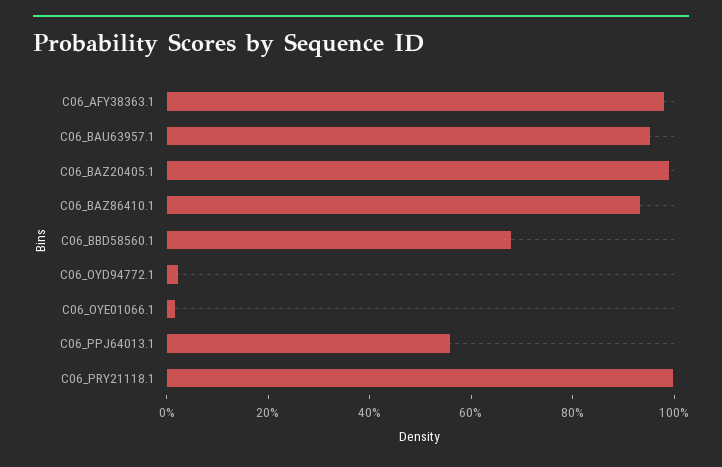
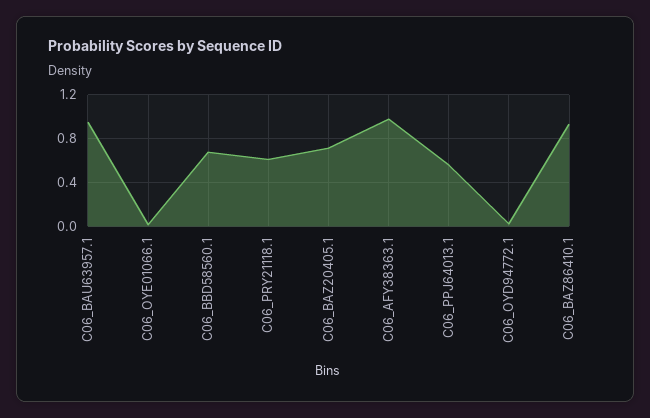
C06_BAZ20405.1: 1 -> 0.7
C06_PRY21118.1: 1 -> 0.6

